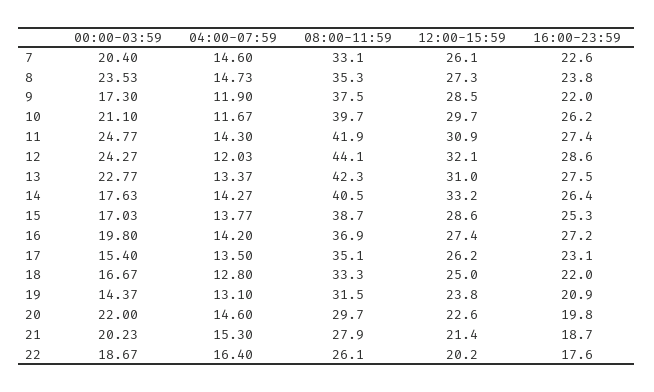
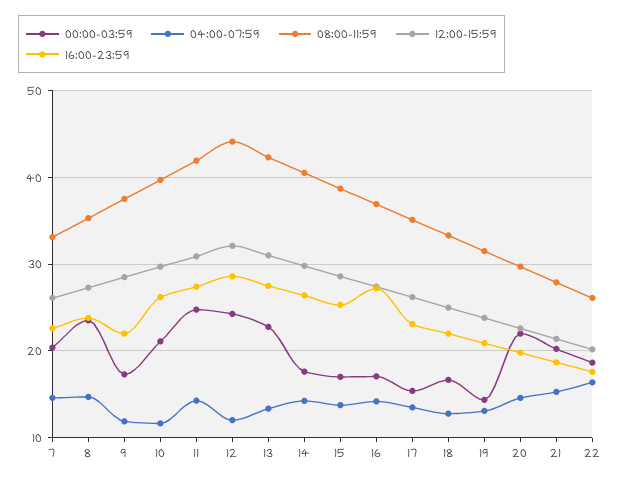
12:00-15:59, 14: 33.2 -> 30
00:00-03:59, 16: 19.8 -> 17

